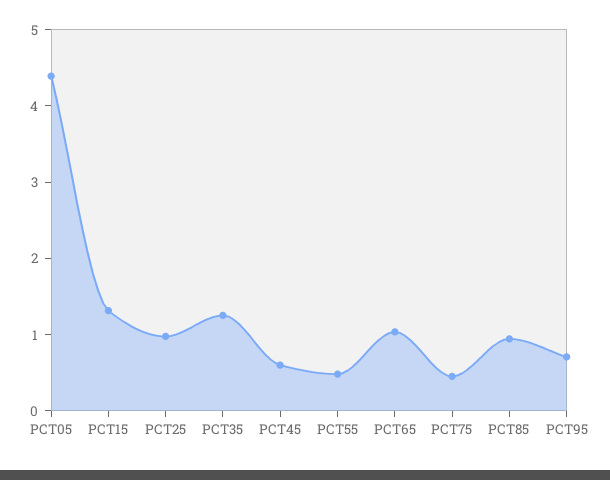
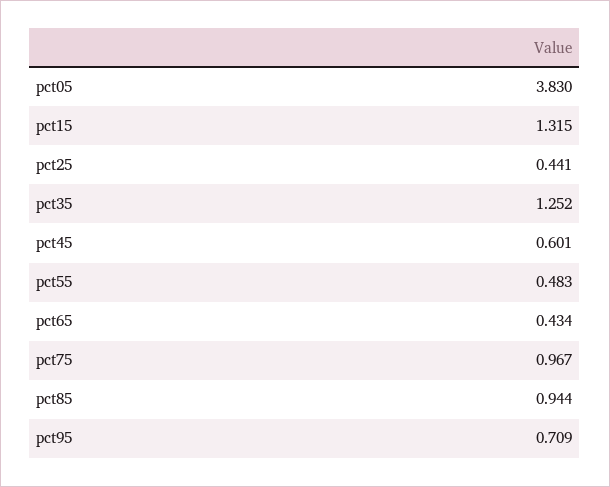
PCT05: 4.4 -> 3.83
PCT25: 1 -> 0.441
PCT65: 1 -> 0.434
PCT75: 0.4 -> 0.967

